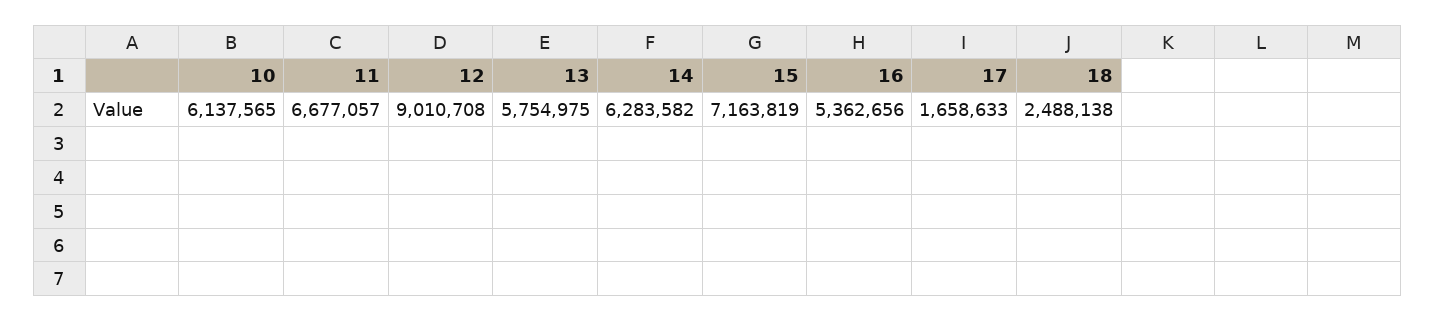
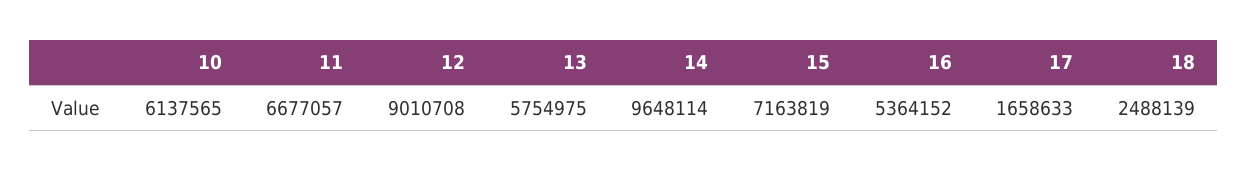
14: 6283582 -> 9648114
16: 5362656 -> 5364152
18: 2488138 -> 2488139

